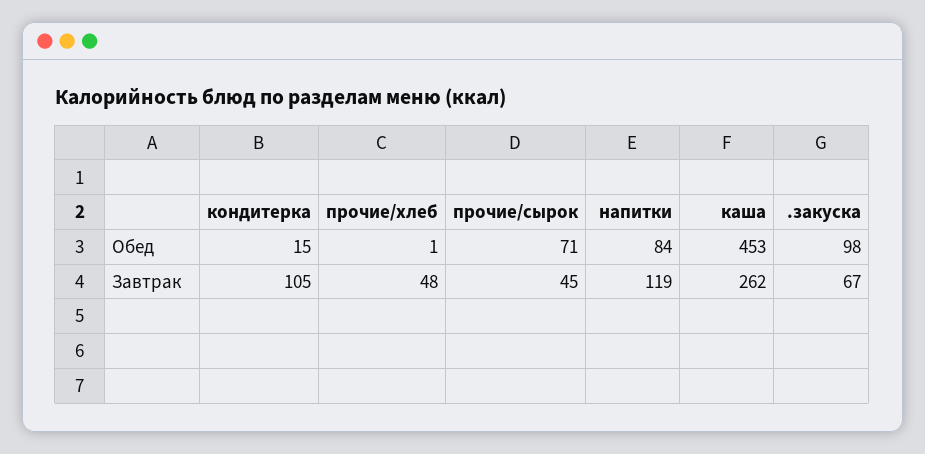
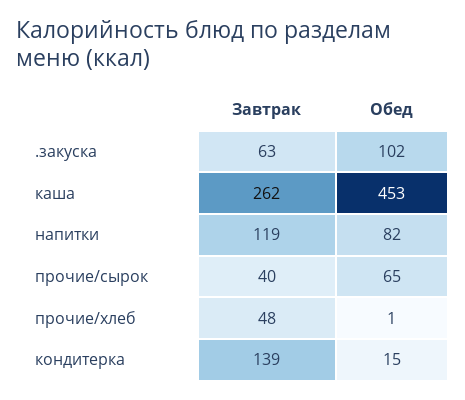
прочие/сырок, Обед: 71 -> 65
напитки, Обед: 84 -> 82
.закуска, Обед: 98 -> 102
кондитерка, Завтрак: 105 -> 139
прочие/сырок, Завтрак: 45 -> 40
.закуска, Завтрак: 67 -> 63

